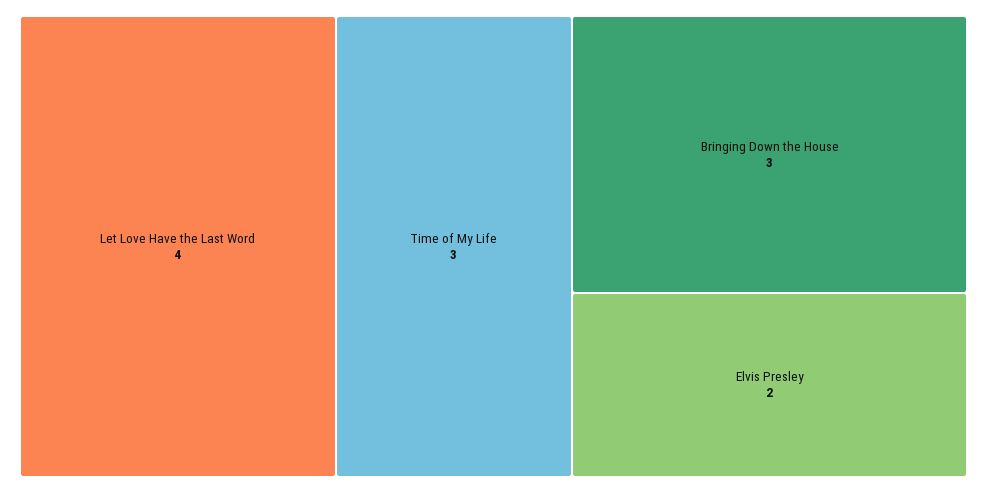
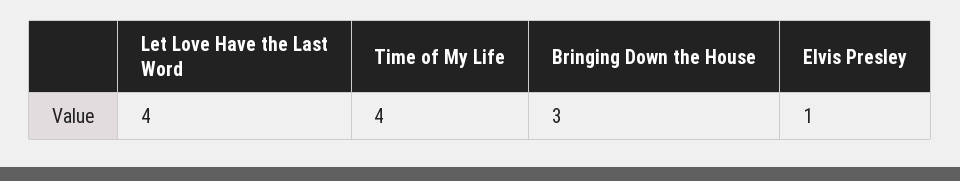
Time of My Life: 3 -> 4
Elvis Presley: 2 -> 1

